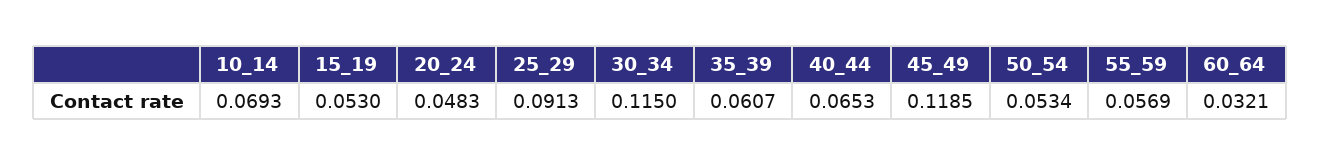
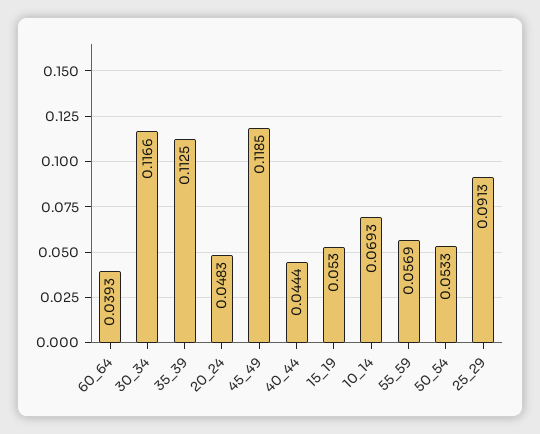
30_34: 0.115 -> 0.1166
35_39: 0.0607 -> 0.1125
40_44: 0.0653 -> 0.0444
50_54: 0.0534 -> 0.0533
60_64: 0.0321 -> 0.0393

